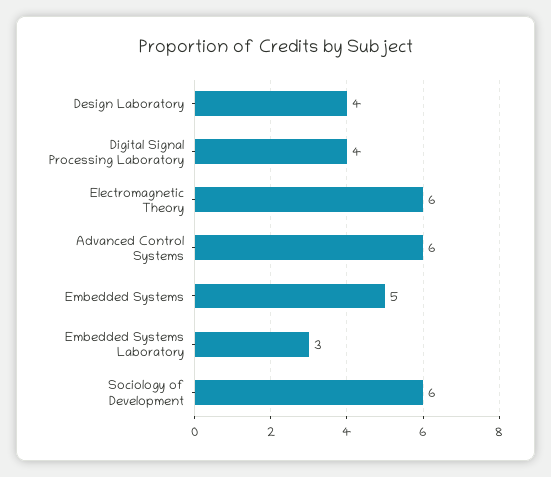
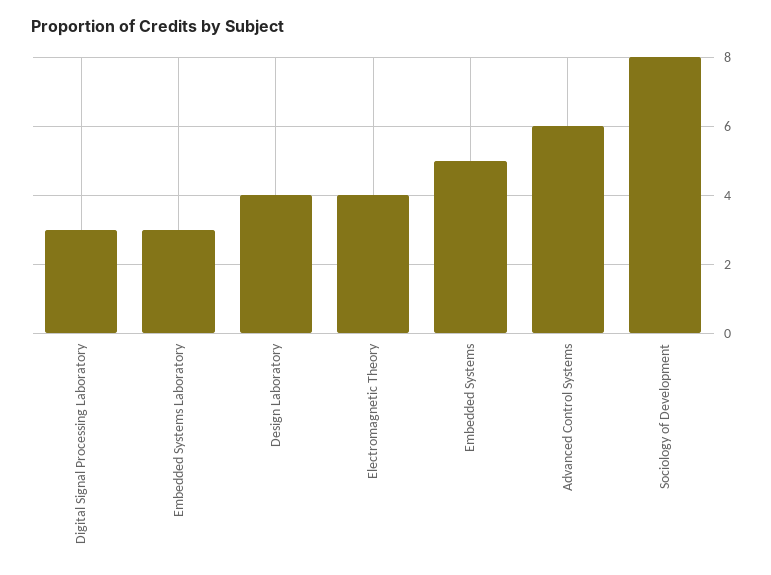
Digital Signal Processing Laboratory: 4 -> 3
Electromagnetic Theory: 6 -> 4
Sociology of Development: 6 -> 8

